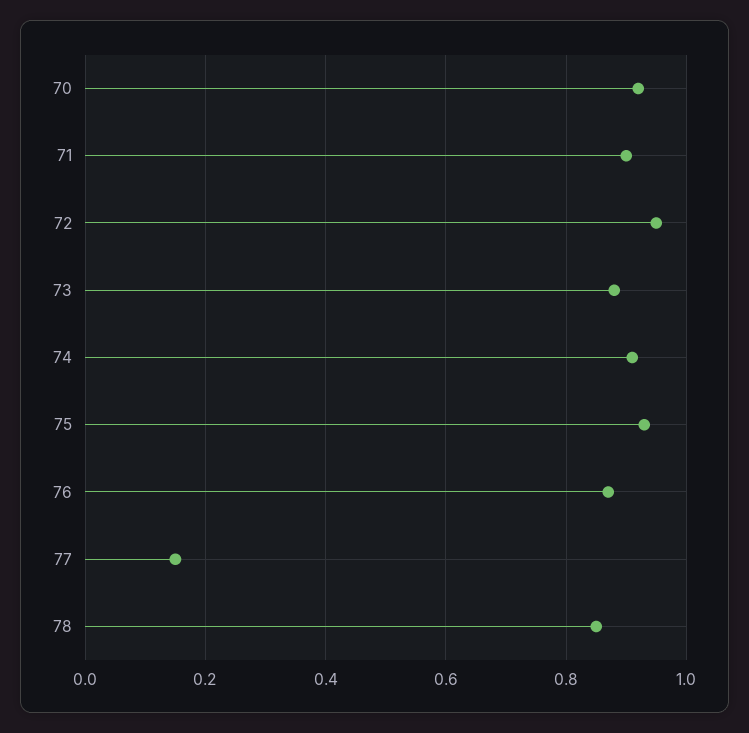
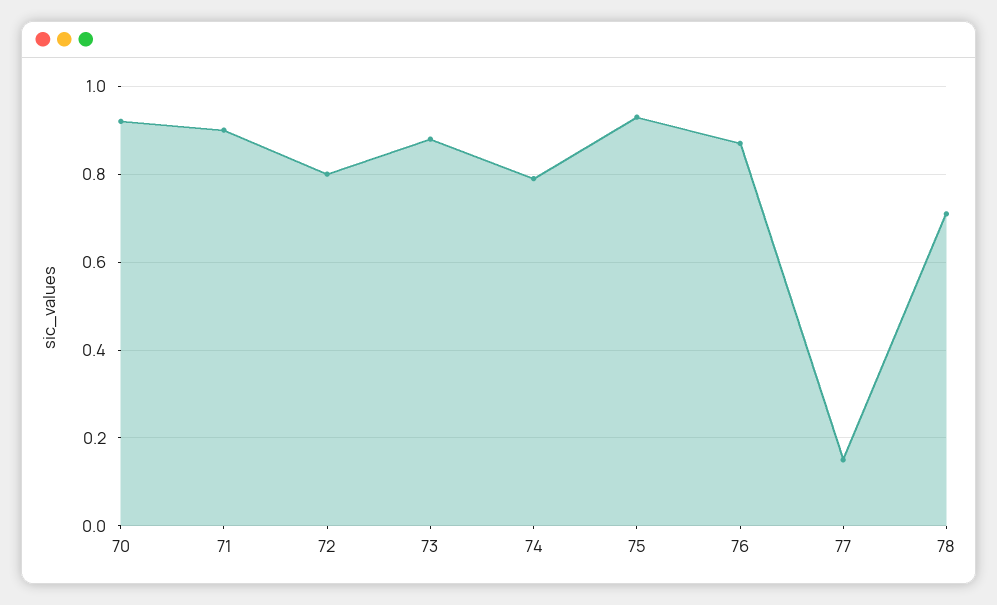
72: 0.95 -> 0.8
74: 0.9 -> 0.8
78: 0.85 -> 0.7

